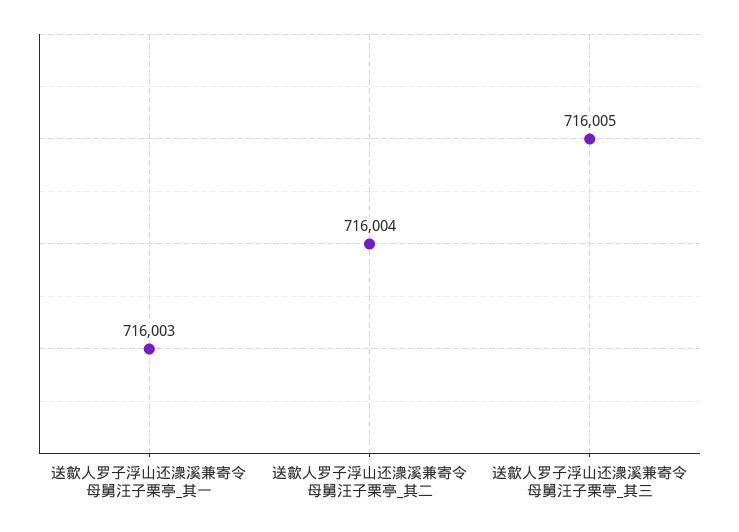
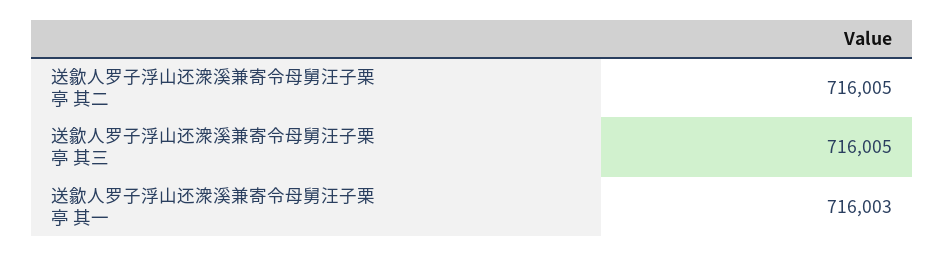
送歙人罗子浮山还潨溪兼寄令母舅汪子栗亭_其二: 716004 -> 716005

